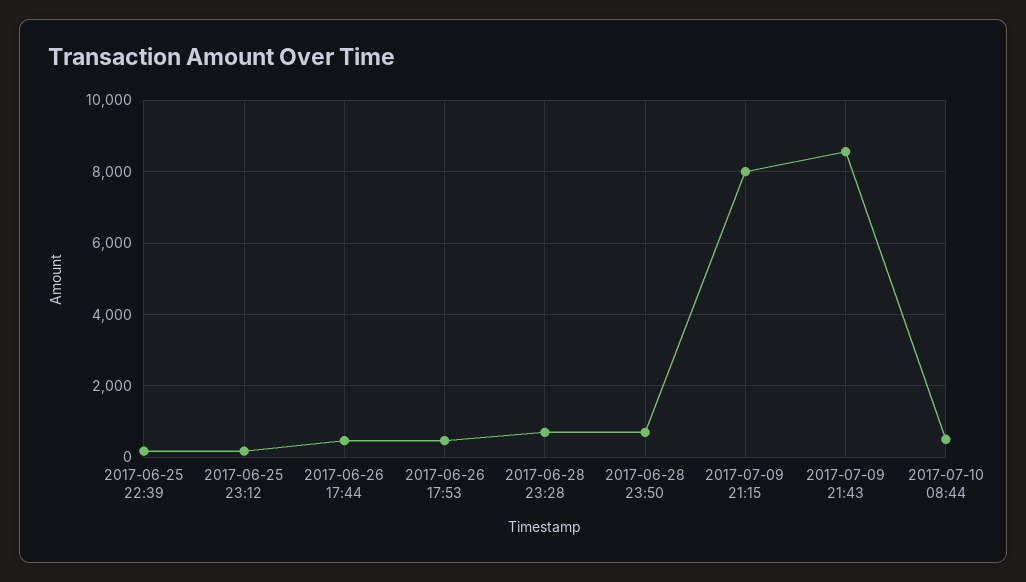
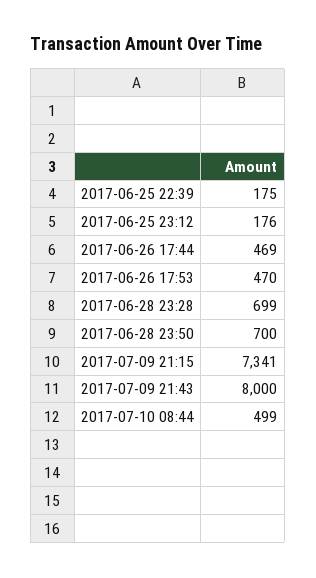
2017-07-09 21:15: 8000 -> 7341
2017-07-09 21:43: 8600 -> 8000

